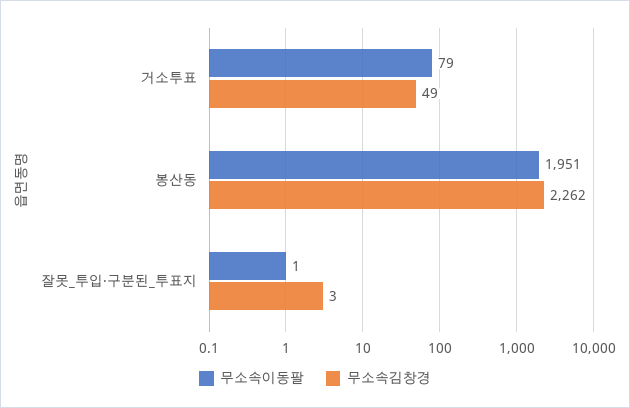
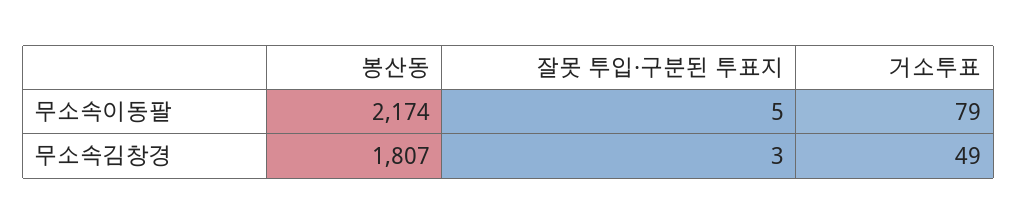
무소속이동팔, 봉산동: 1951 -> 2174
무소속김창경, 봉산동: 2262 -> 1807
무소속이동팔, 잘못_투입·구분된_투표지: 1 -> 5

